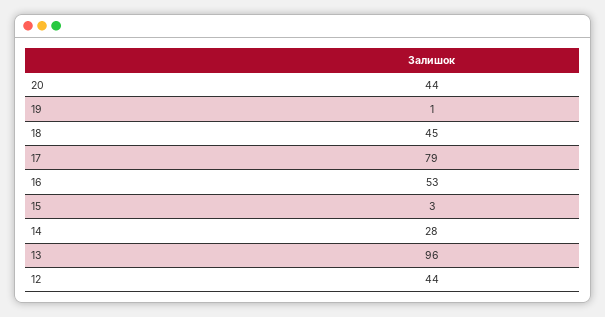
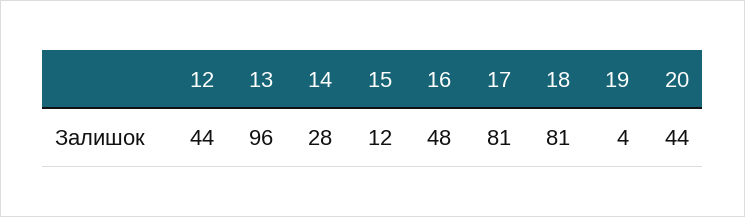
19: 1 -> 4
18: 45 -> 81
17: 79 -> 81
16: 53 -> 48
15: 3 -> 12

